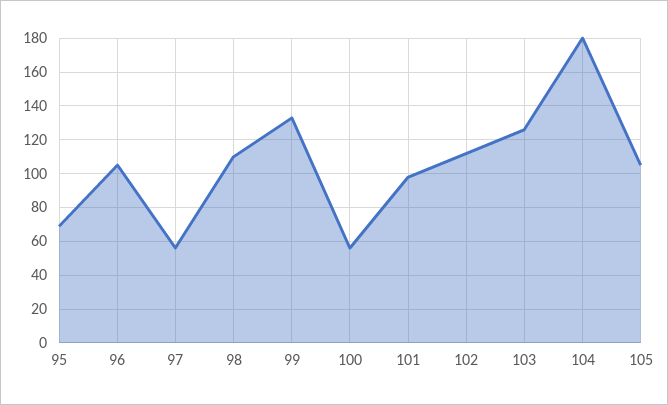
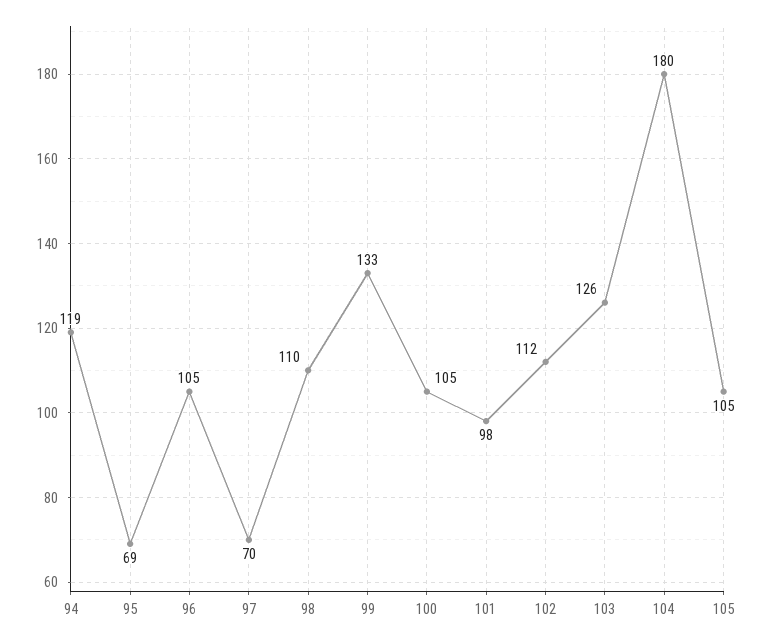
97: 55 -> 70
100: 55 -> 105
94: none -> 119

